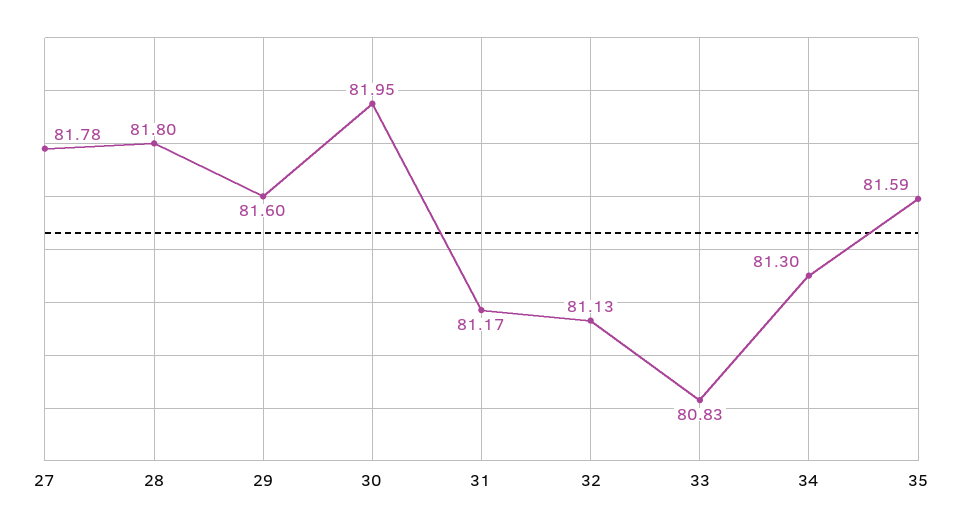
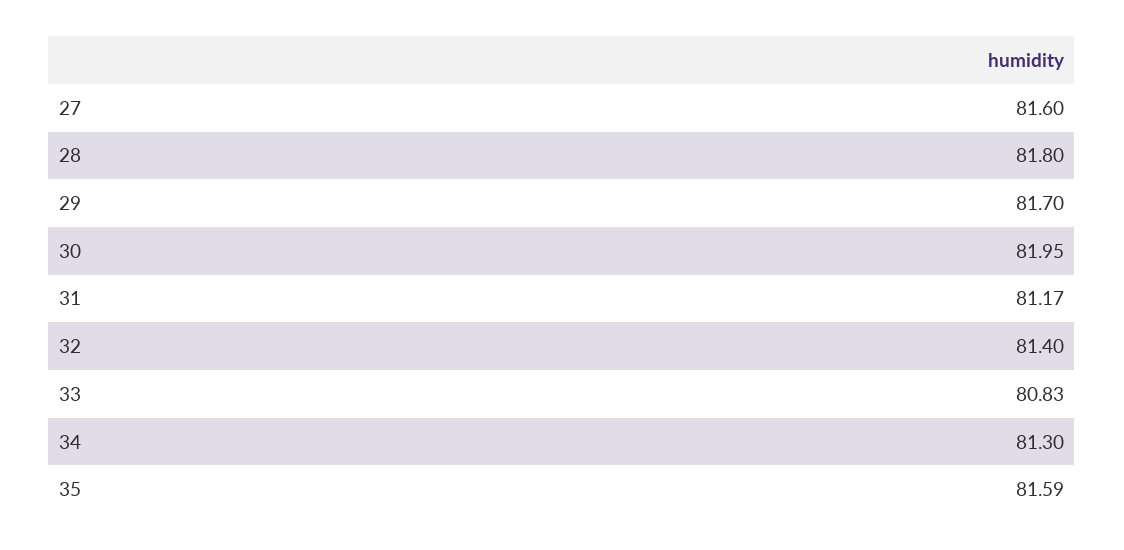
27: 81.78 -> 81.6
29: 81.6 -> 81.7
32: 81.13 -> 81.4

